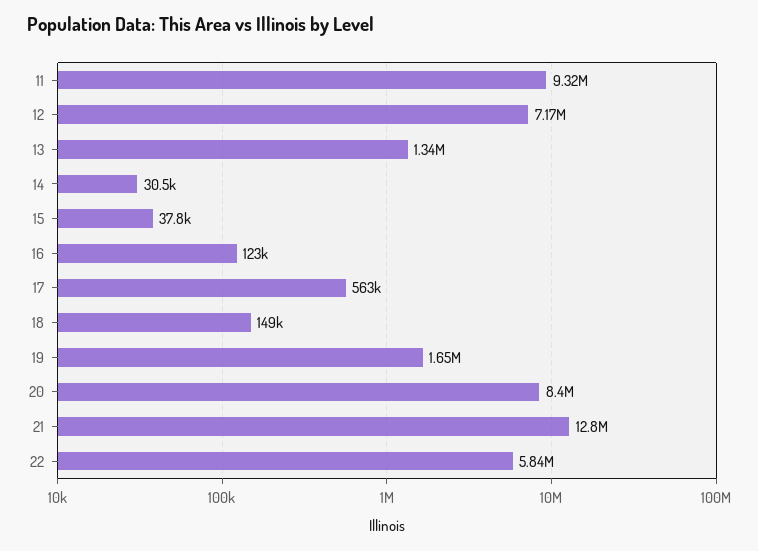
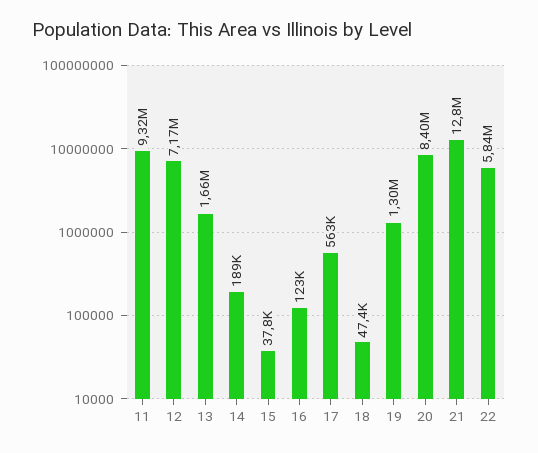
13: 1340000 -> 1660000
14: 30500 -> 189000
18: 149000 -> 47400
19: 1650000 -> 1300000

